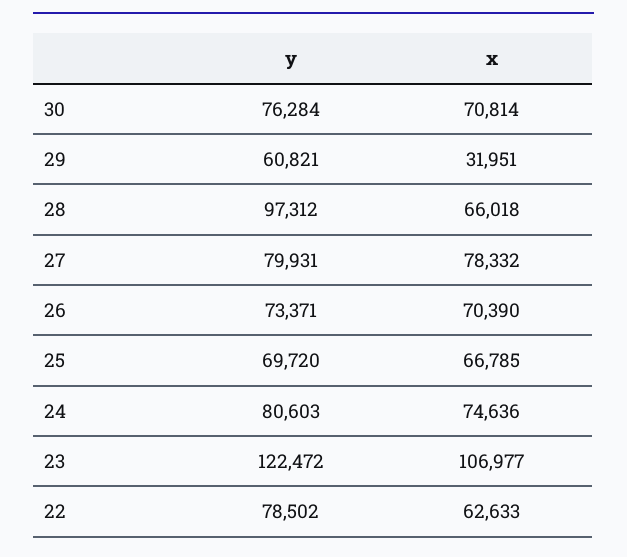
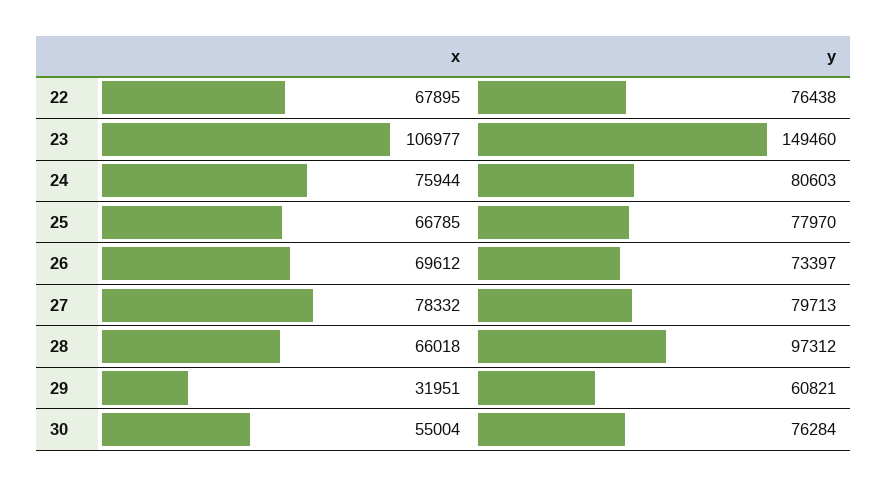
x, 30: 70814 -> 55004
y, 27: 79931 -> 79713
y, 26: 73371 -> 73397
x, 26: 70390 -> 69612
y, 25: 69720 -> 77970
x, 24: 74636 -> 75944
y, 23: 122472 -> 149460
y, 22: 78502 -> 76438
x, 22: 62633 -> 67895

